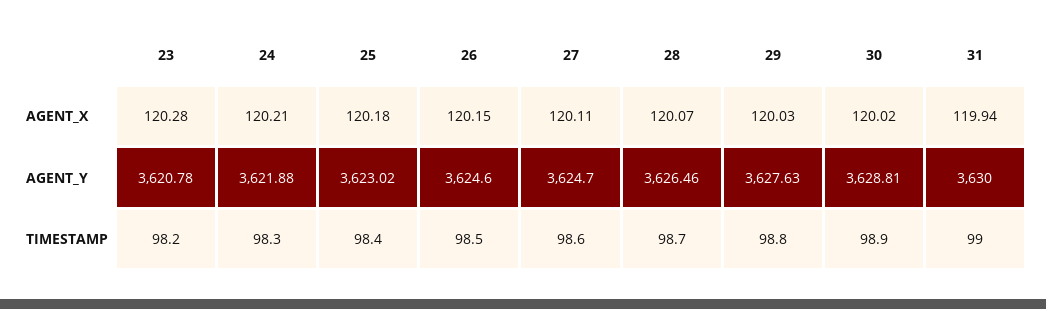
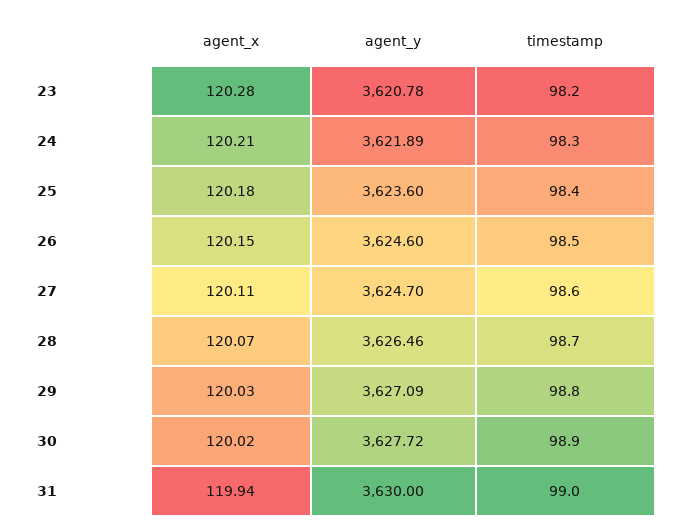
24, AGENT_Y: 3621.88 -> 3621.89
25, AGENT_Y: 3623.02 -> 3623.6
29, AGENT_Y: 3627.63 -> 3627.09
30, AGENT_Y: 3628.81 -> 3627.72

